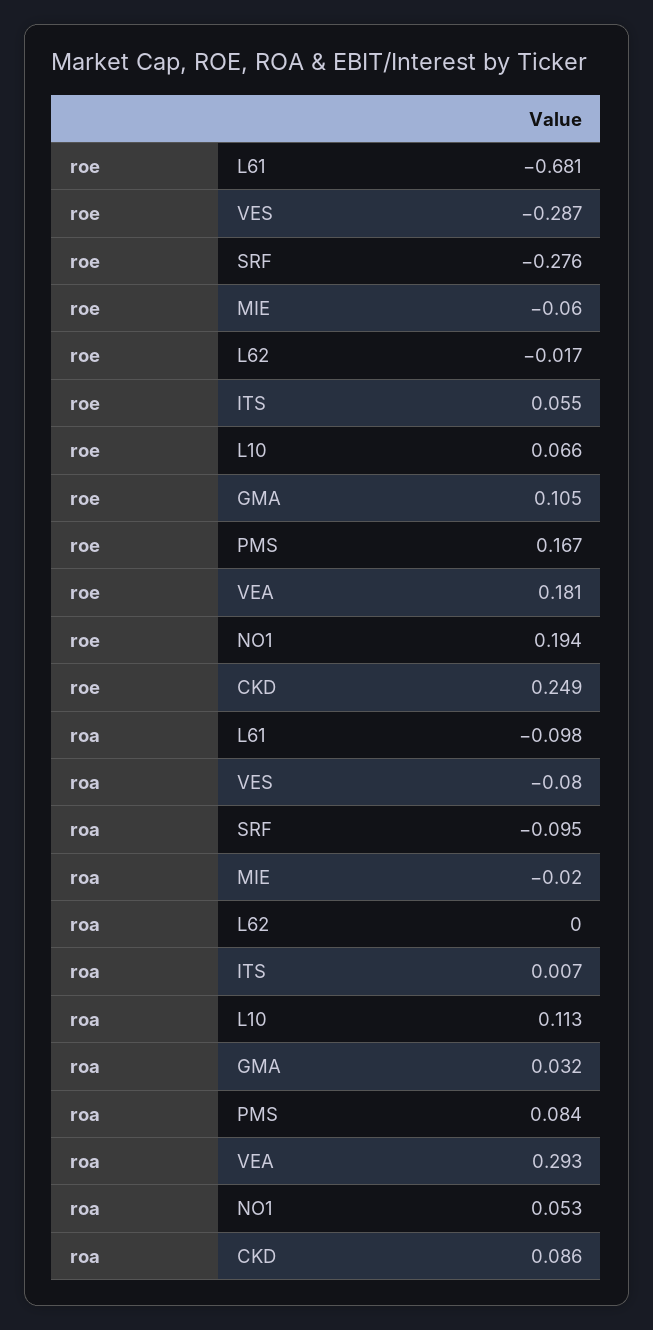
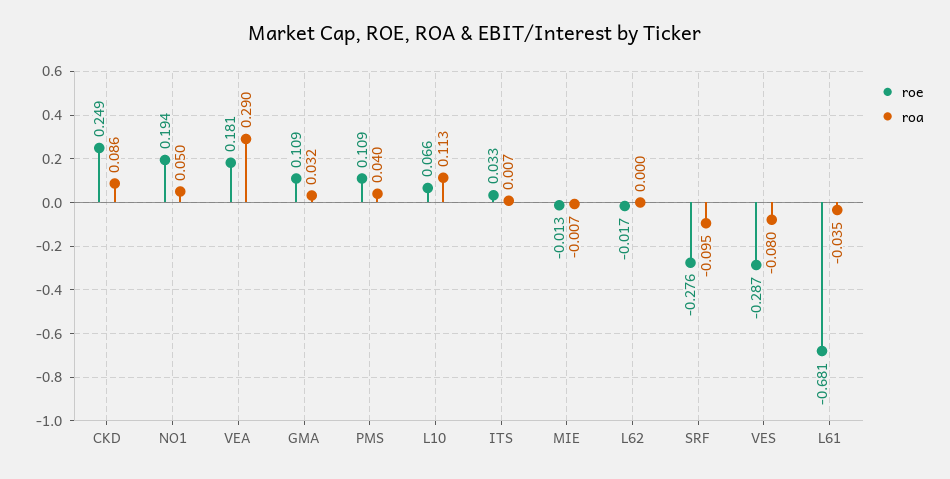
roe, MIE: -0.06 -> -0.013
roe, ITS: 0.055 -> 0.033
roe, GMA: 0.105 -> 0.109
roe, PMS: 0.167 -> 0.109
roa, L61: -0.098 -> -0.035
roa, MIE: -0.02 -> -0.007
roa, PMS: 0.084 -> 0.04
roa, VEA: 0.293 -> 0.29
roa, NO1: 0.053 -> 0.05

